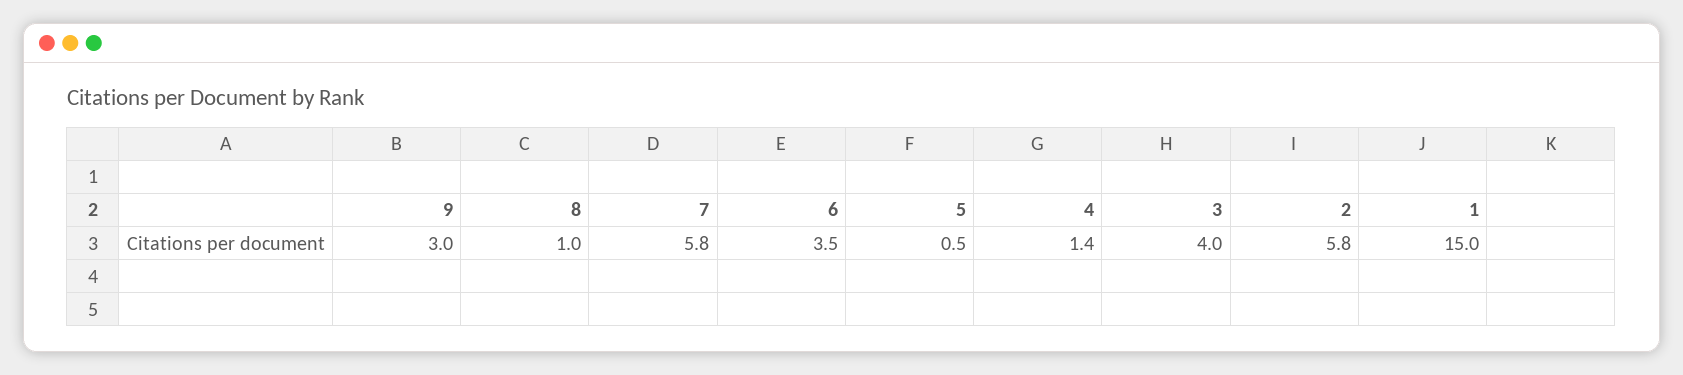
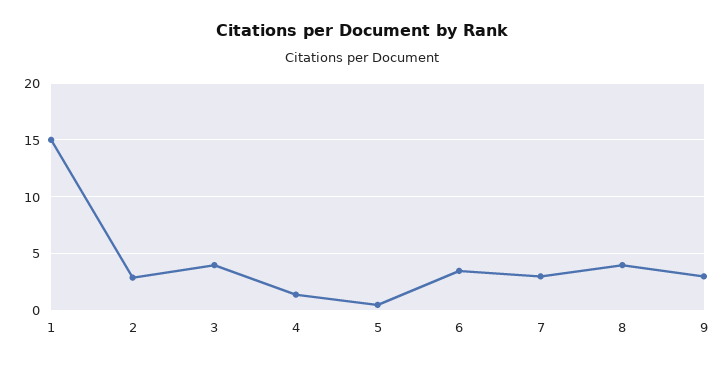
8: 1 -> 4
7: 5.8 -> 3
2: 5.8 -> 3

